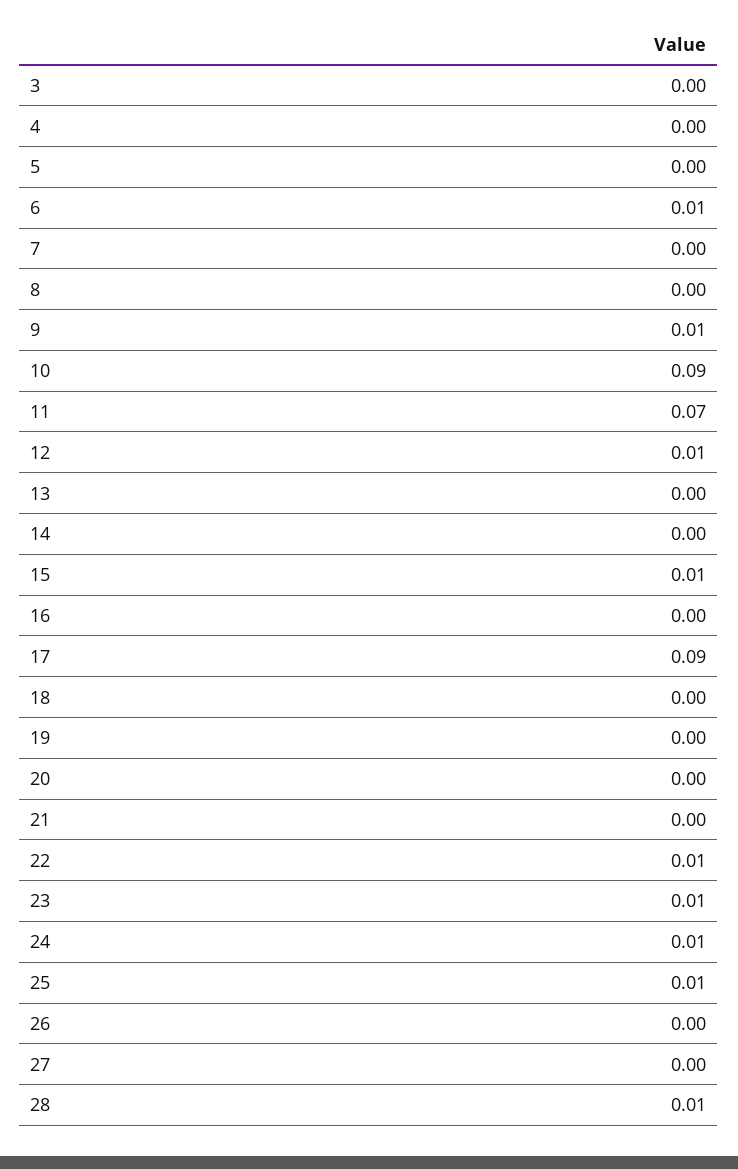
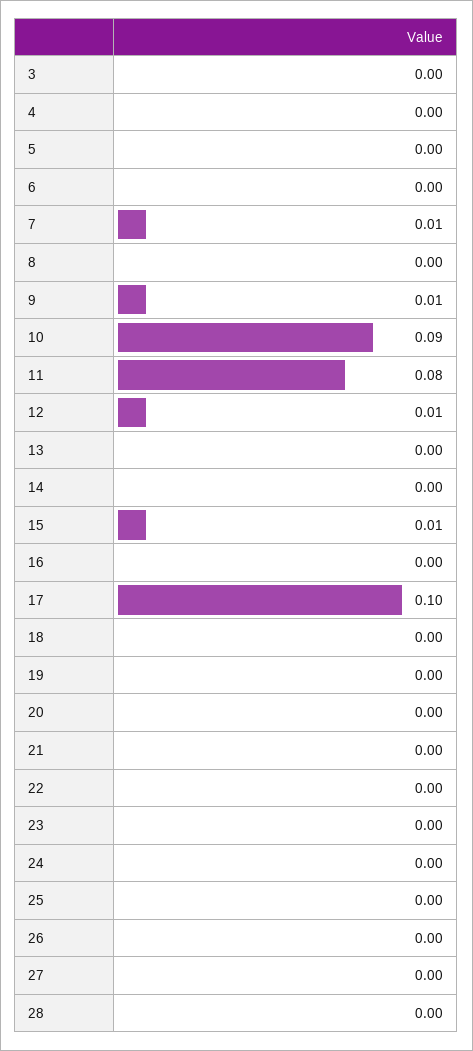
6: 0.01 -> 0
7: 0 -> 0.01
11: 0.07 -> 0.08
17: 0.09 -> 0.1
22: 0.01 -> 0
23: 0.01 -> 0
24: 0.01 -> 0
25: 0.01 -> 0
28: 0.01 -> 0

